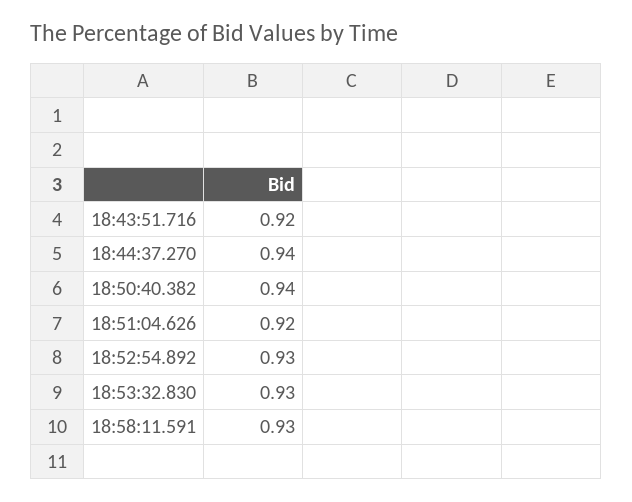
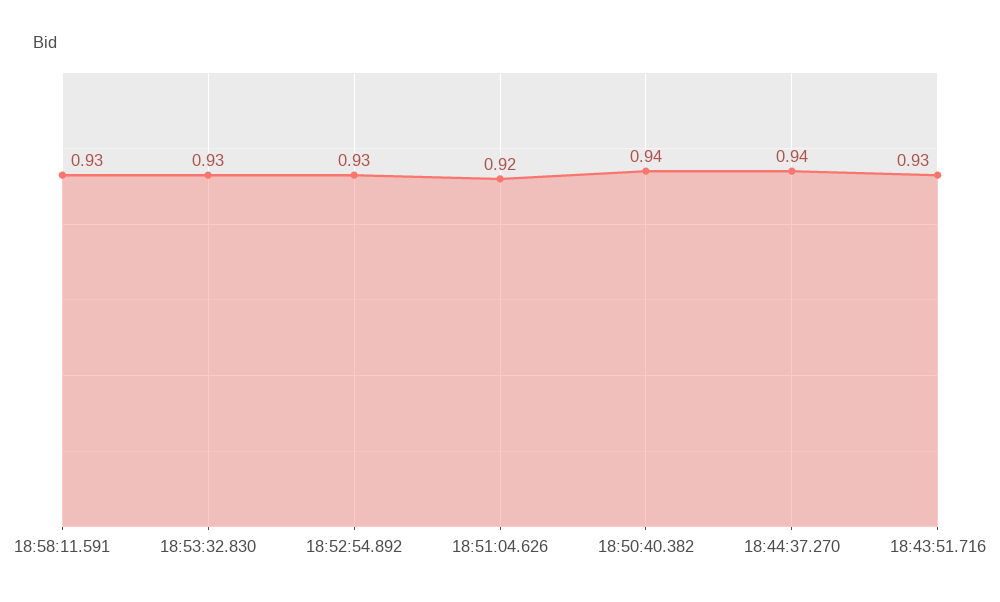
18:43:51.716: 0.92 -> 0.93

